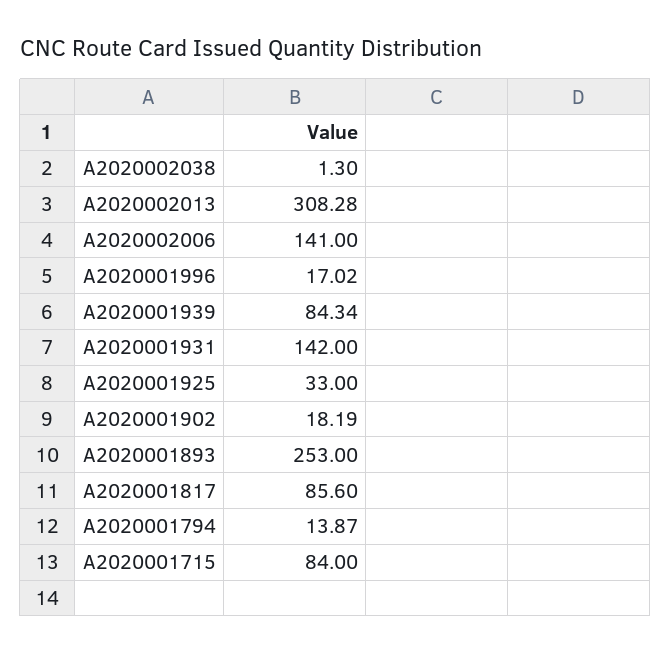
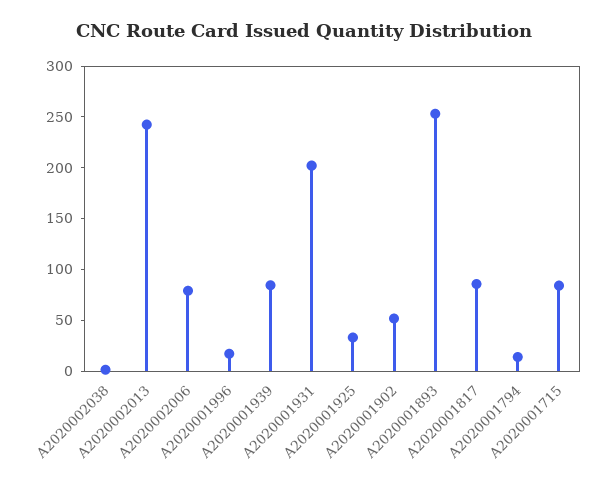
A2020002013: 308.28 -> 240
A2020002006: 141 -> 80
A2020001931: 142 -> 200
A2020001902: 18.19 -> 50

